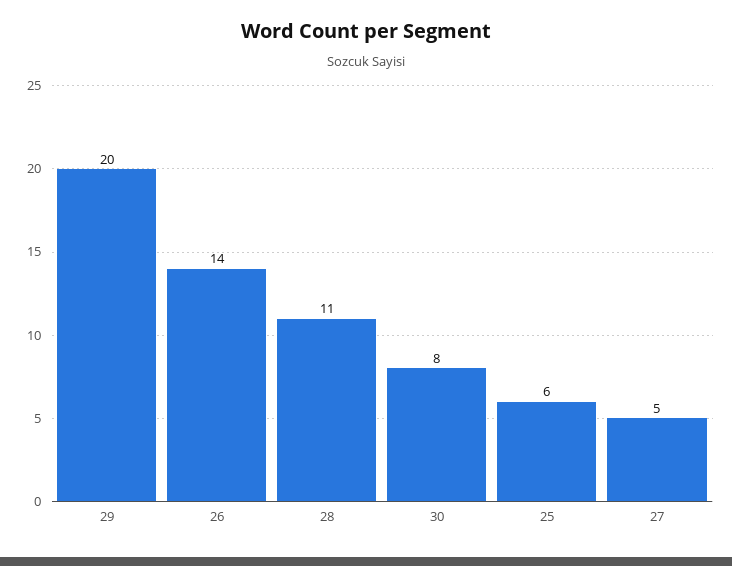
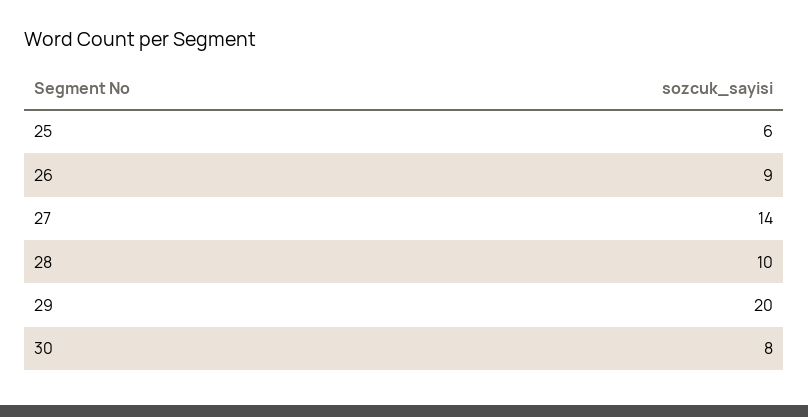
26: 14 -> 9
28: 11 -> 10
27: 5 -> 14

